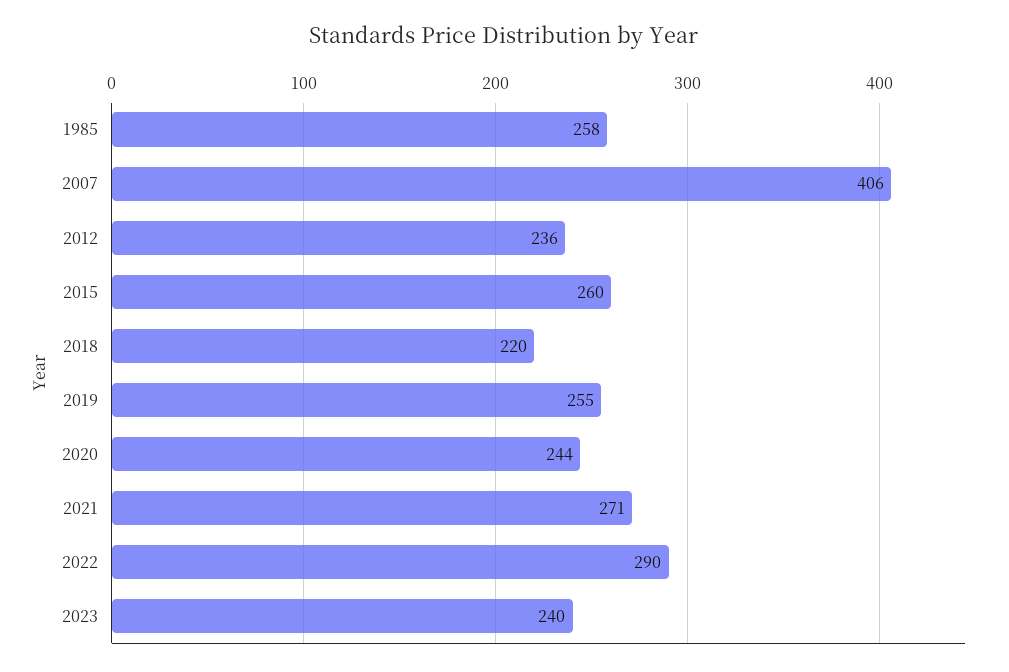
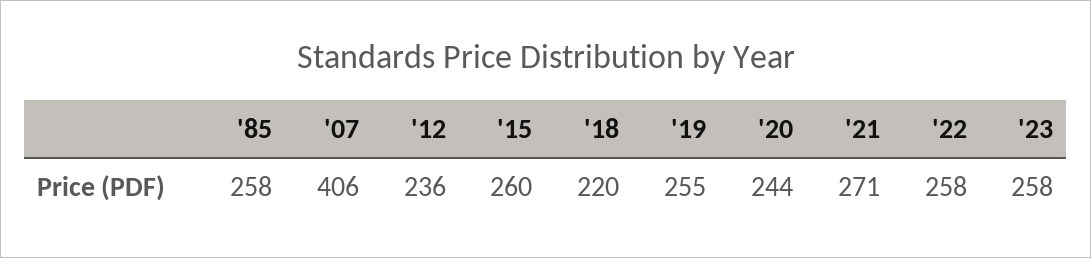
2022: 290 -> 258
2023: 240 -> 258

